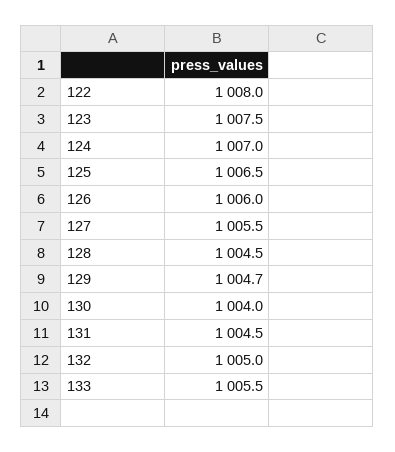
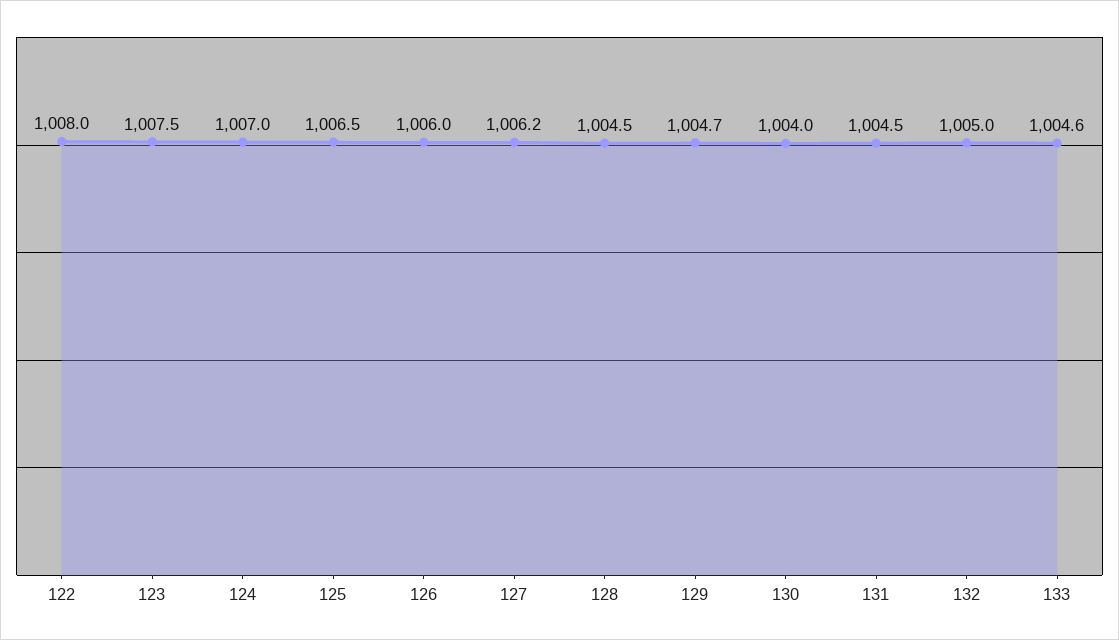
127: 1005.5 -> 1006.2
133: 1005.5 -> 1004.6

